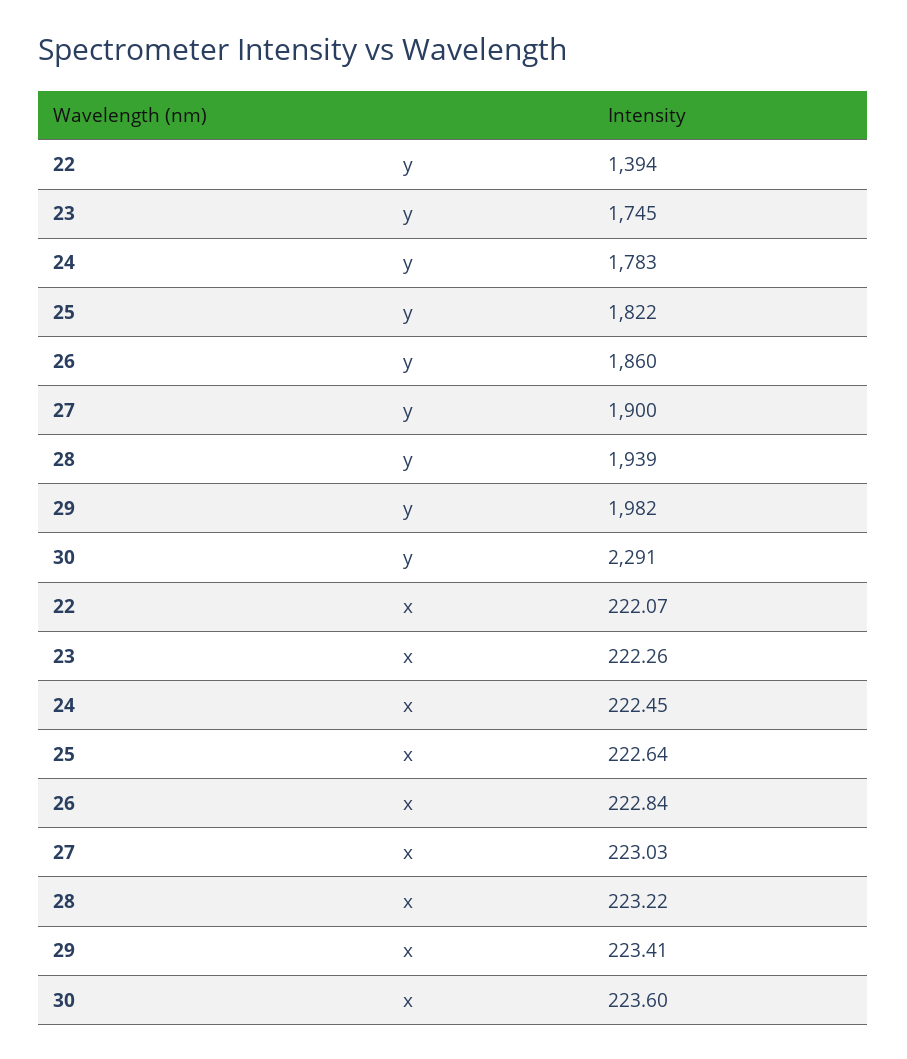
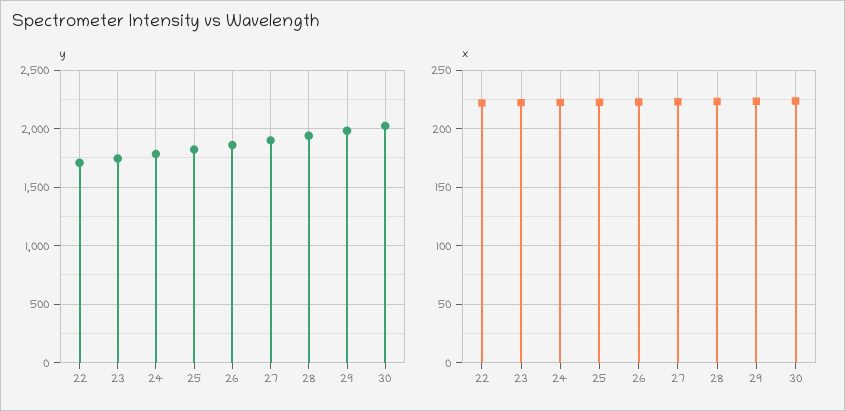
y, 22: 1394 -> 1700
y, 30: 2291 -> 2000

